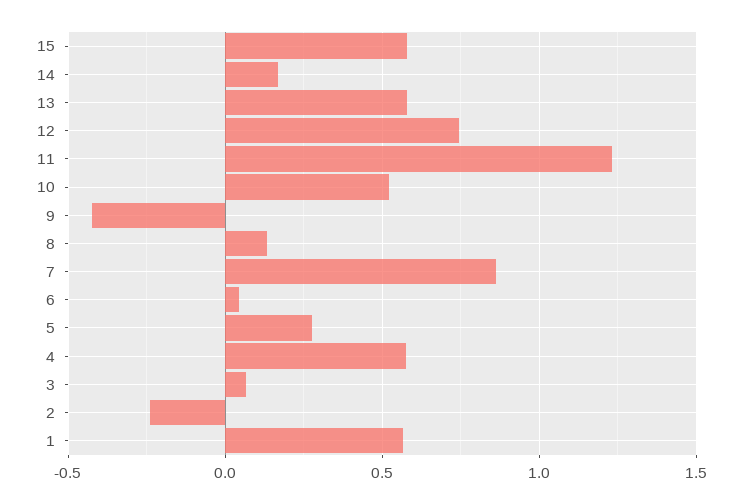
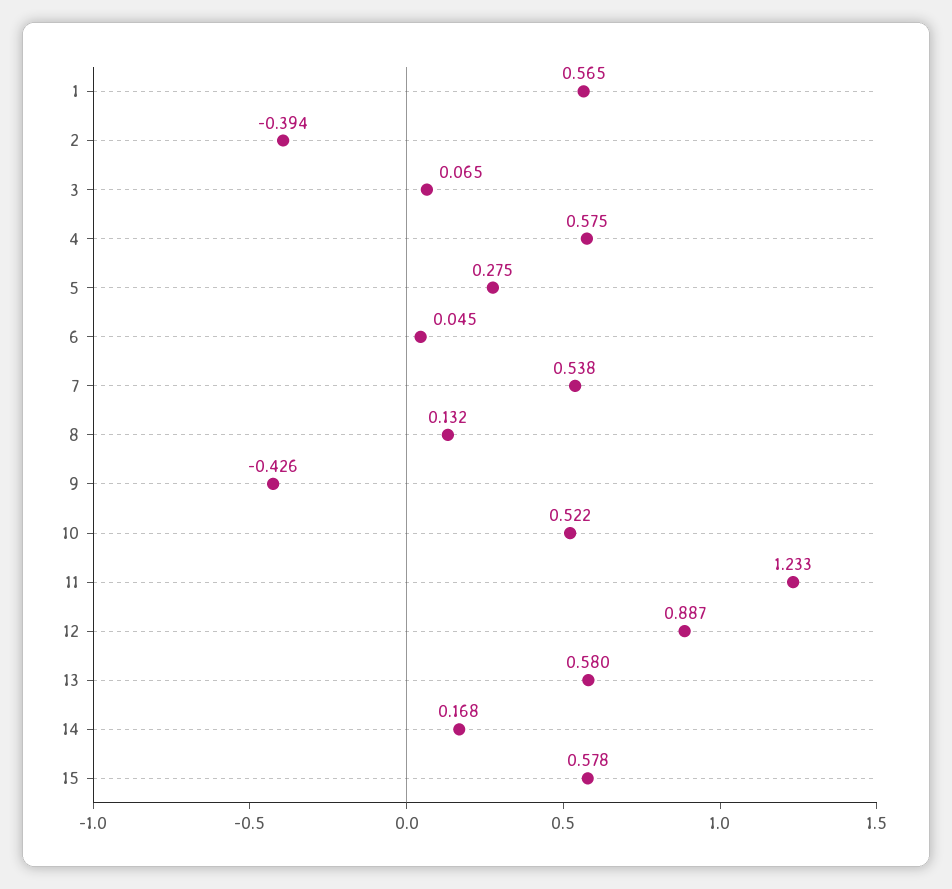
12: 0.75 -> 0.887
7: 0.85 -> 0.538
2: -0.25 -> -0.394

